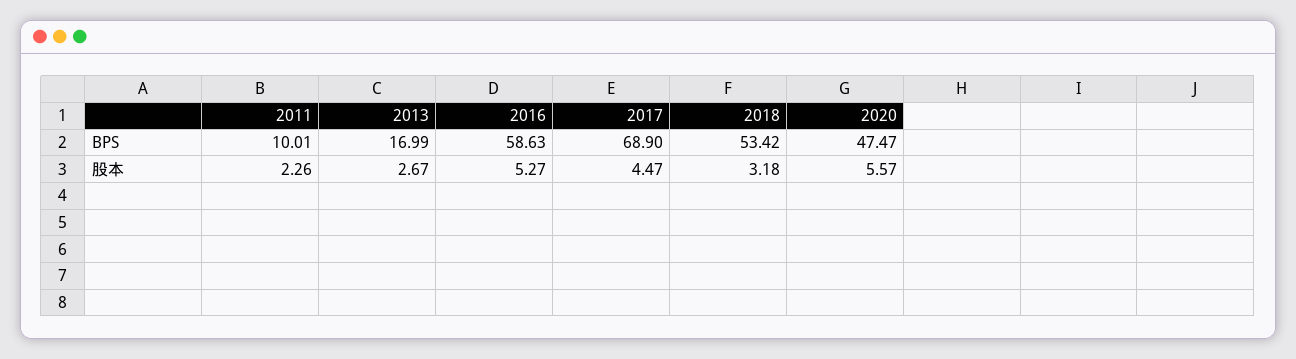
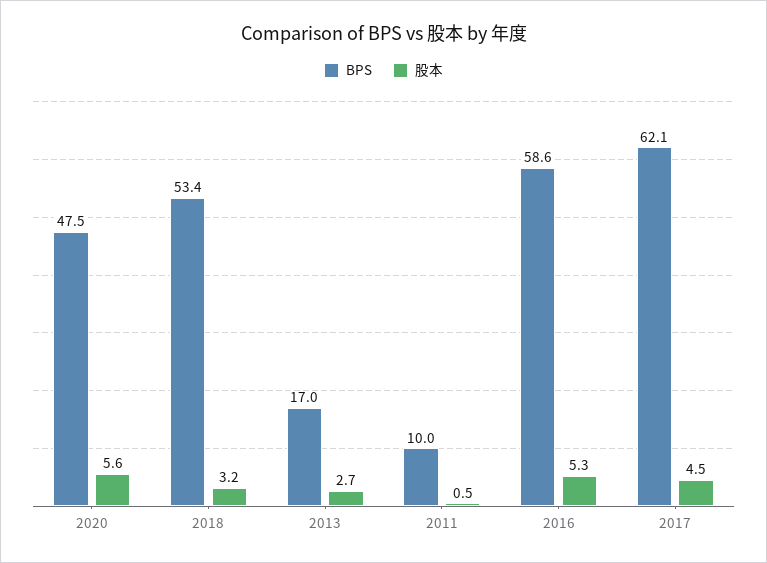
BPS, 2017: 68.9 -> 62.1
股本, 2011: 2.26 -> 0.5

